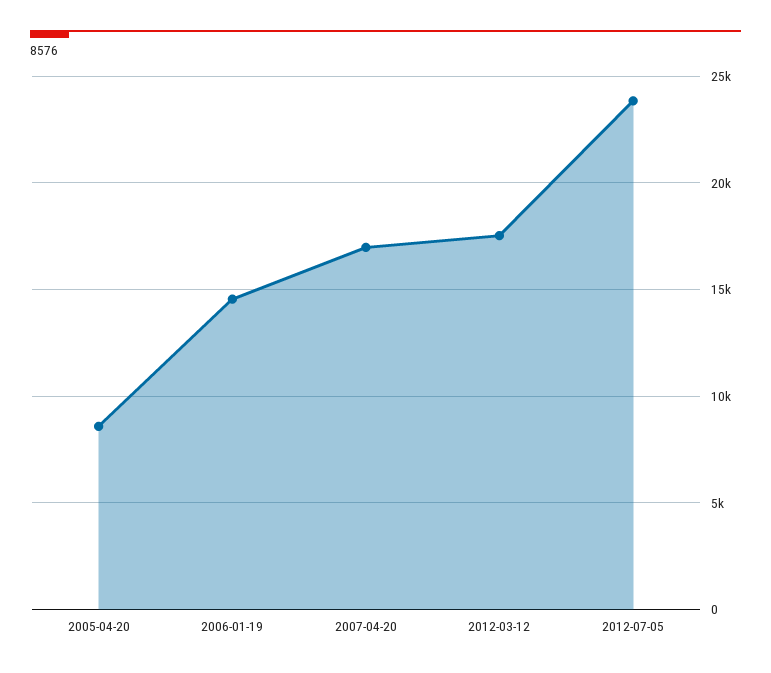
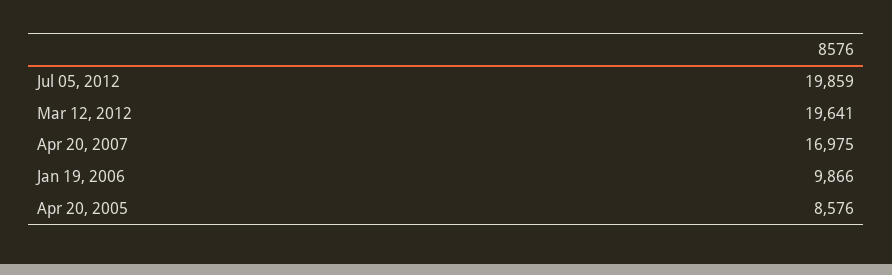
2006-01-19: 14500 -> 9866
2012-03-12: 17500 -> 19641
2012-07-05: 24000 -> 19859

